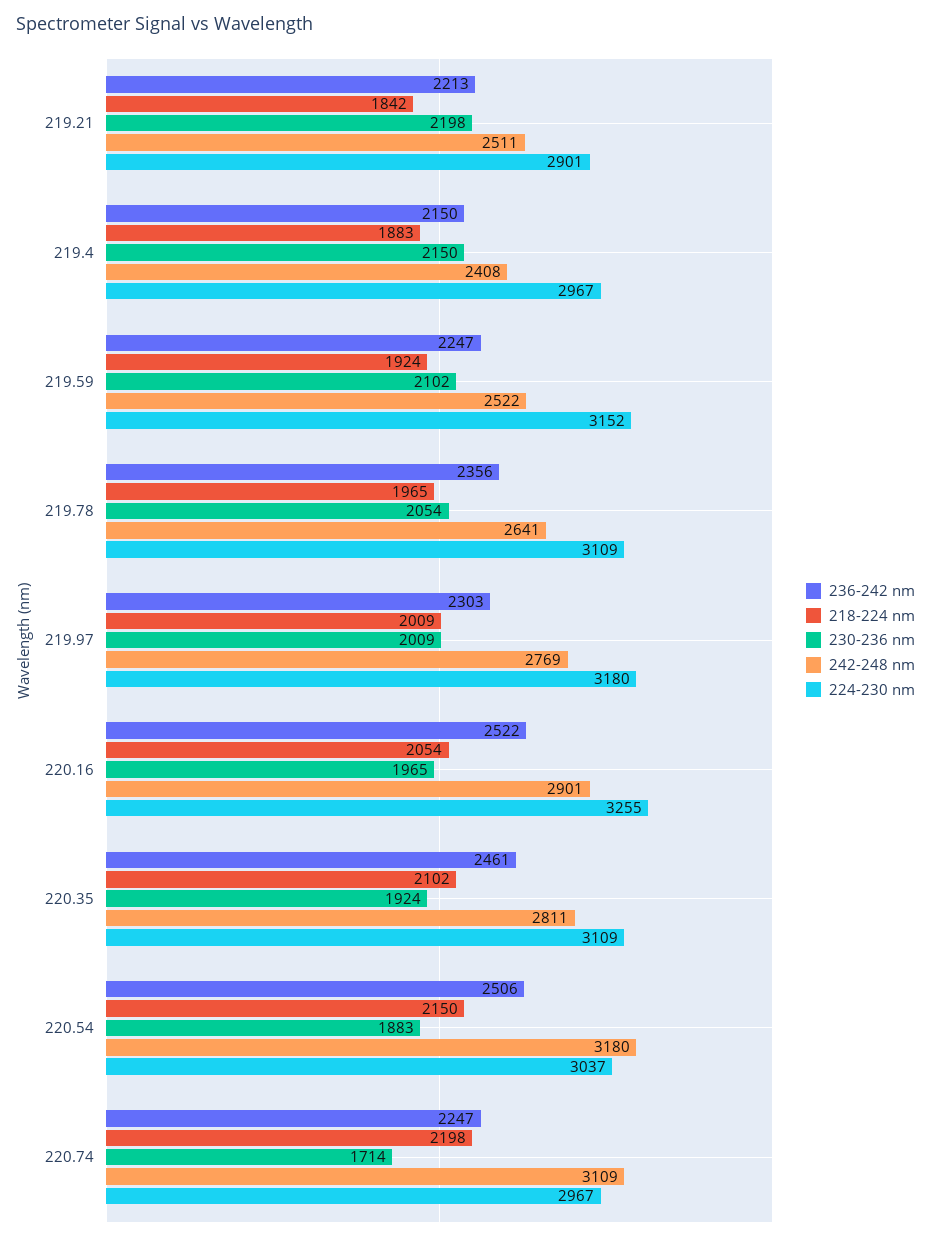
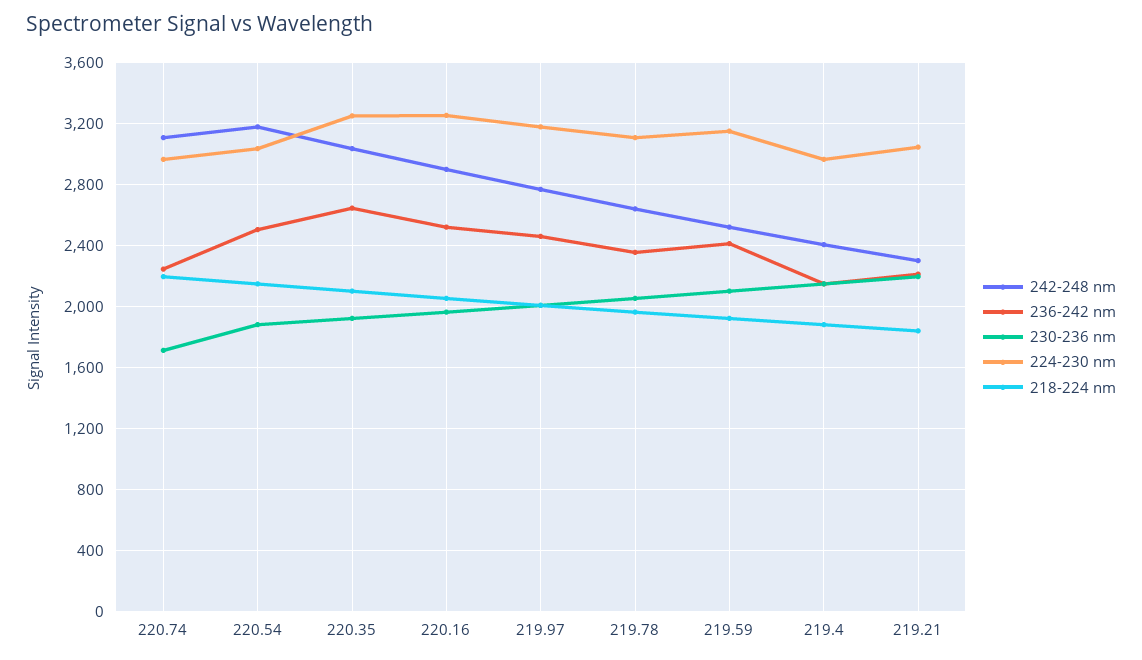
242-248 nm, 219.21: 2511 -> 2300
224-230 nm, 219.21: 2901 -> 3050
236-242 nm, 219.59: 2247 -> 2400
236-242 nm, 219.97: 2303 -> 2450
236-242 nm, 220.35: 2461 -> 2650
242-248 nm, 220.35: 2811 -> 3050
224-230 nm, 220.35: 3109 -> 3250

